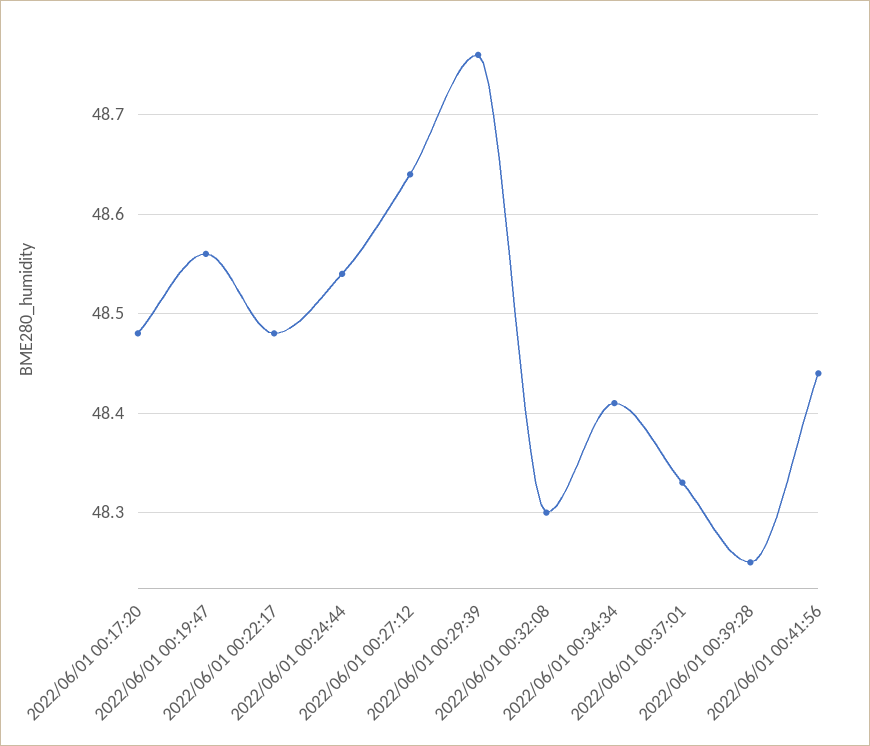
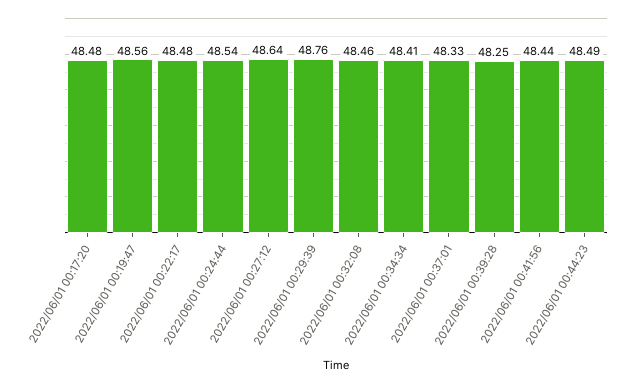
2022/06/01 00:32:08: 48.3 -> 48.46
2022/06/01 00:44:23: none -> 48.49

